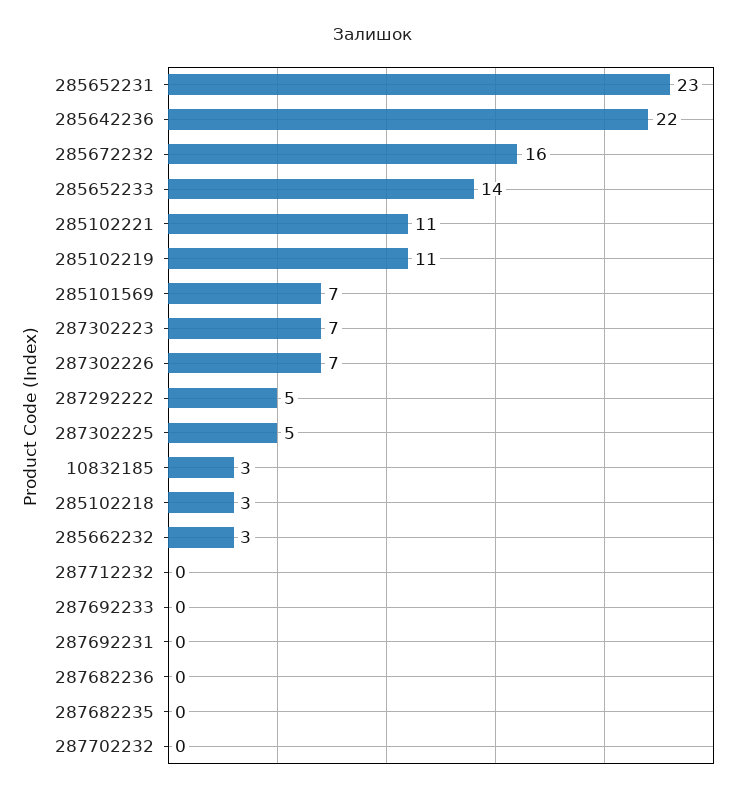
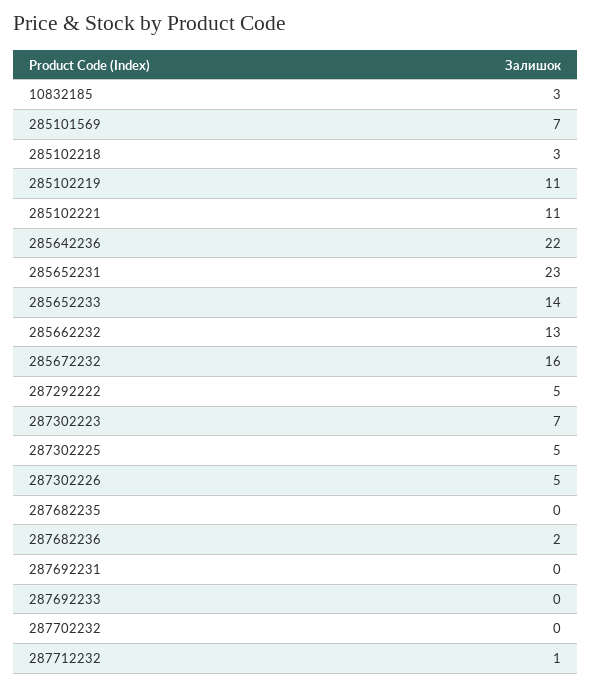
287302226: 7 -> 5
285662232: 3 -> 13
287712232: 0 -> 1
287682236: 0 -> 2

